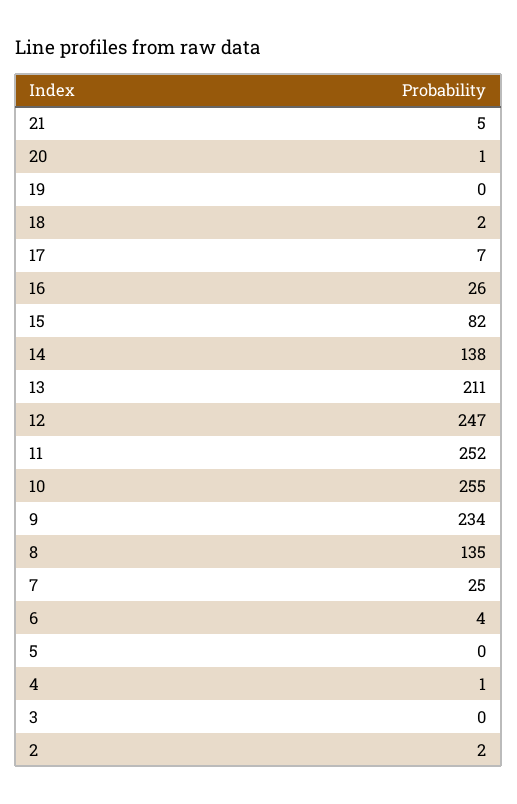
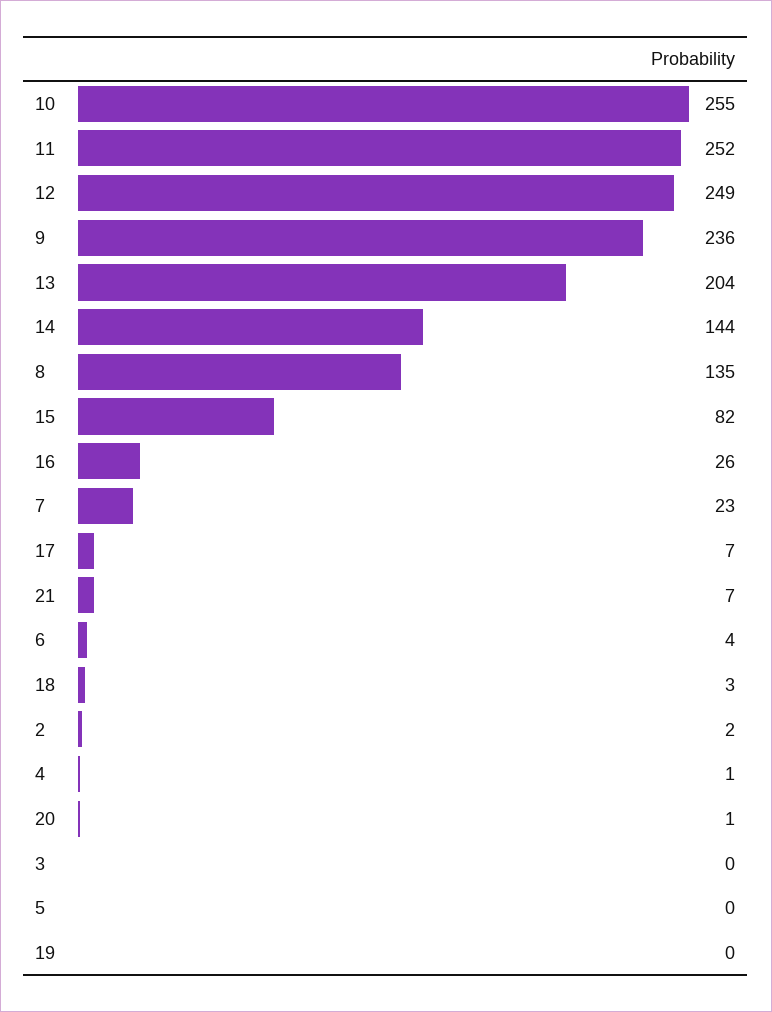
21: 5 -> 7
18: 2 -> 3
14: 138 -> 144
13: 211 -> 204
12: 247 -> 249
9: 234 -> 236
7: 25 -> 23

